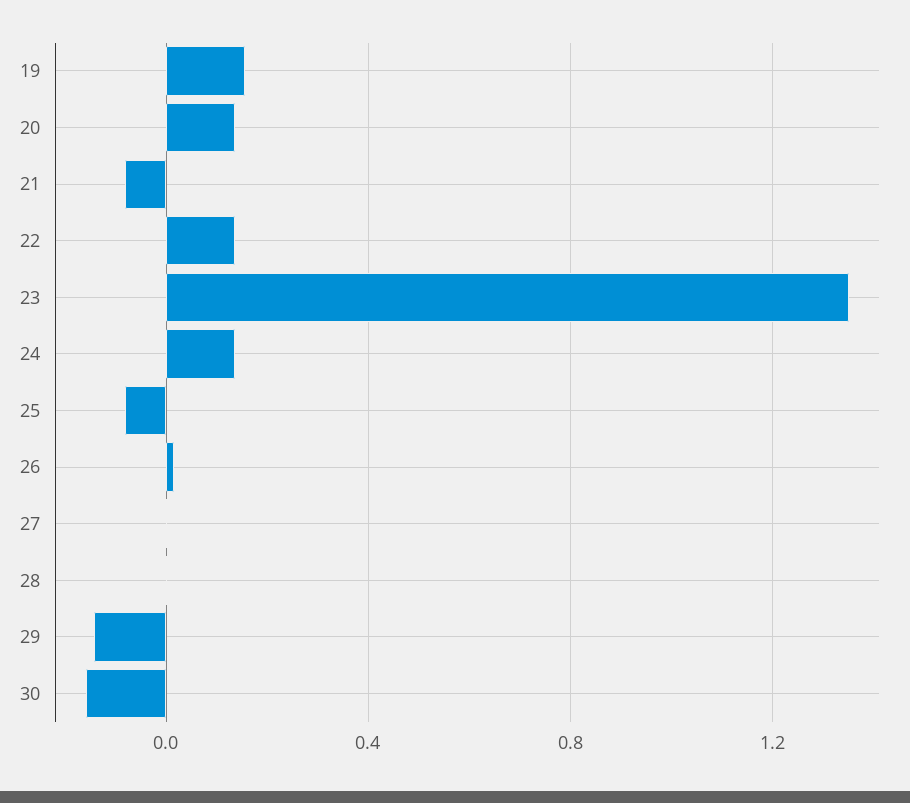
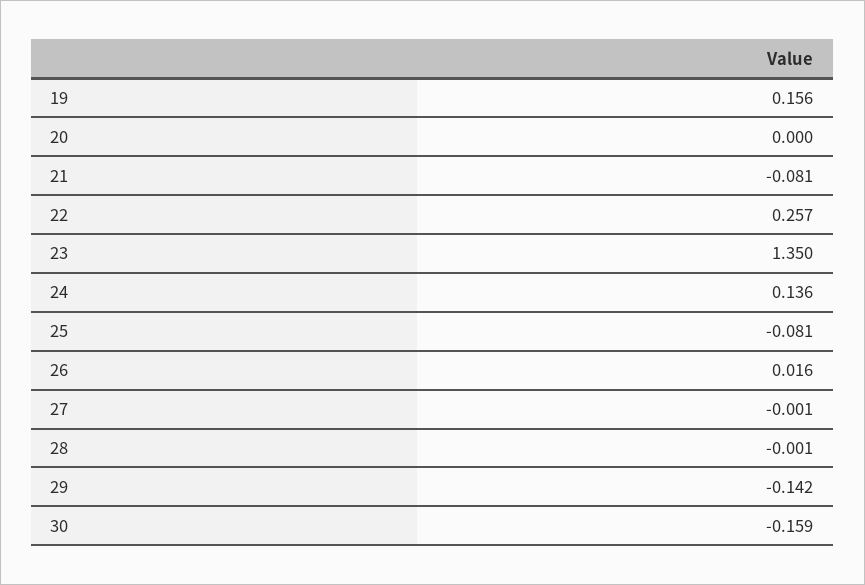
20: 0.15 -> 0
22: 0.15 -> 0.257

